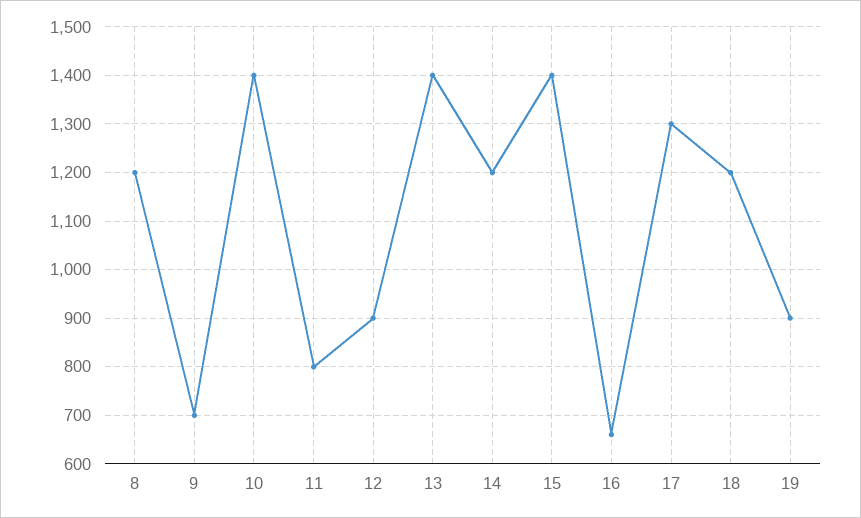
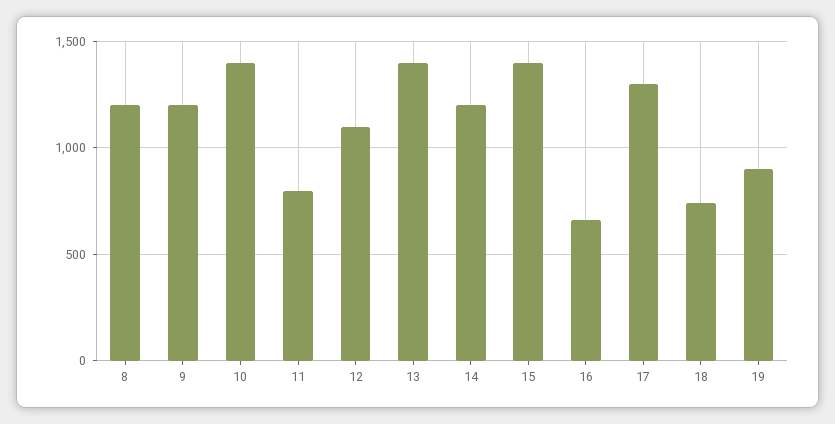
9: 700 -> 1200
12: 900 -> 1100
18: 1200 -> 750

